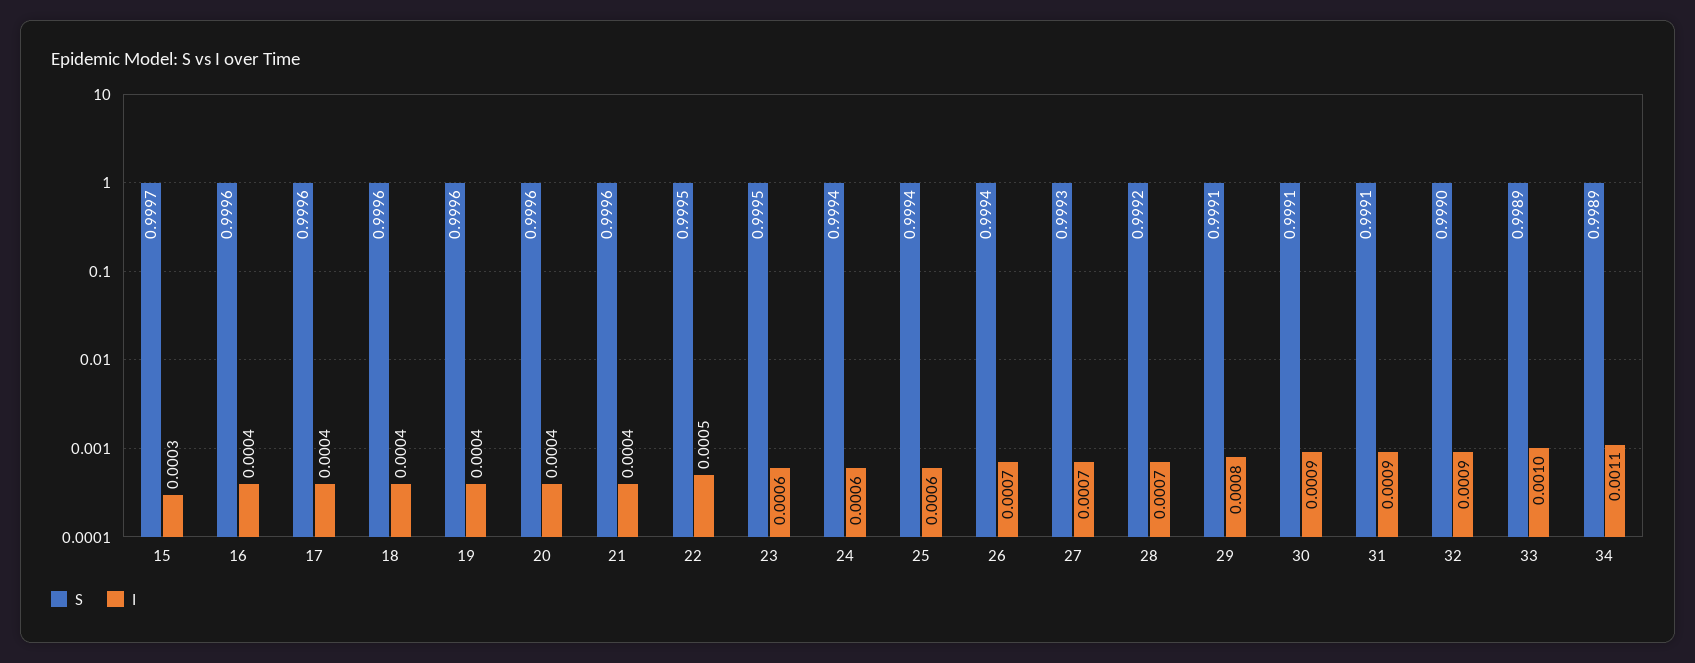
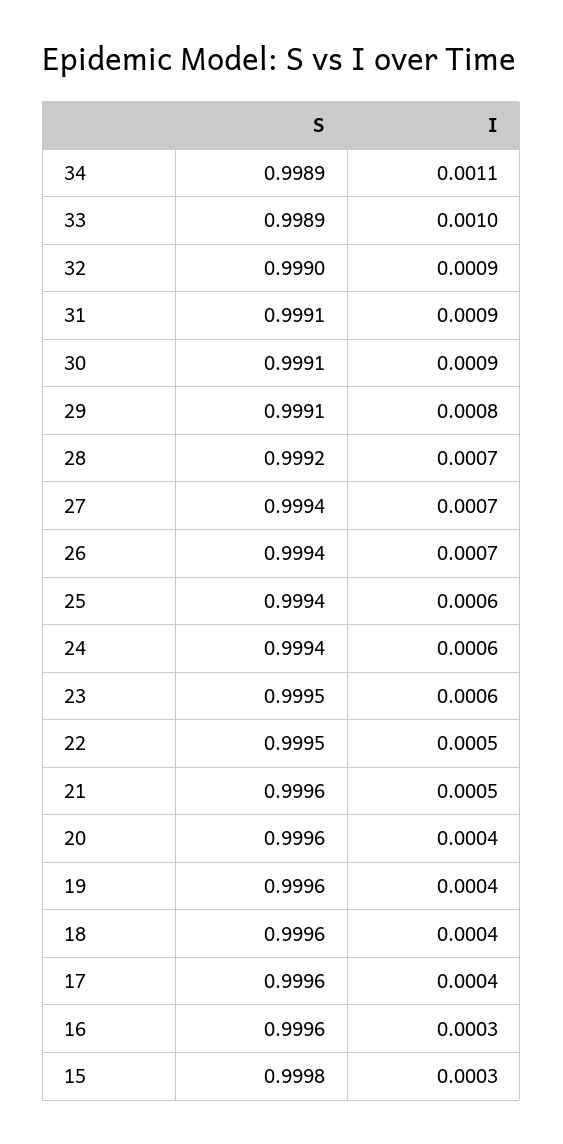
S, 15: 0.9997 -> 0.9998
I, 16: 0.0004 -> 0.0003
I, 21: 0.0004 -> 0.0005
S, 27: 0.9993 -> 0.9994

